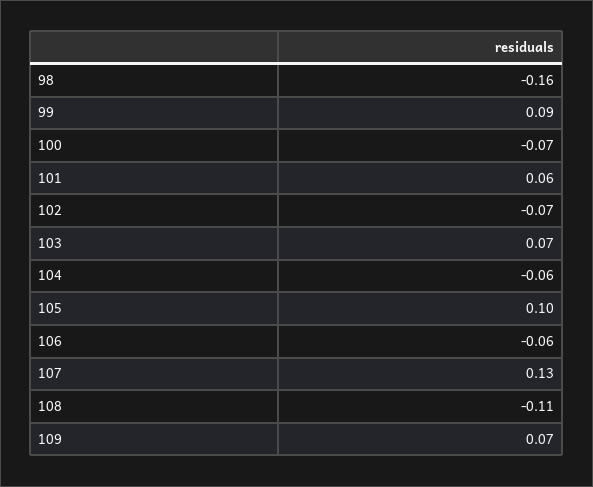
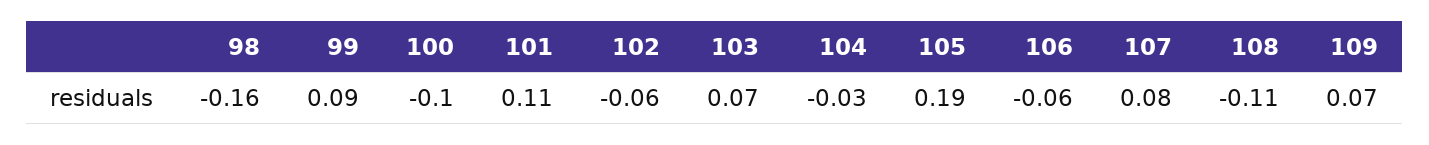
100: -0.07 -> -0.1
101: 0.06 -> 0.11
102: -0.07 -> -0.06
104: -0.06 -> -0.03
105: 0.1 -> 0.19
107: 0.13 -> 0.08

